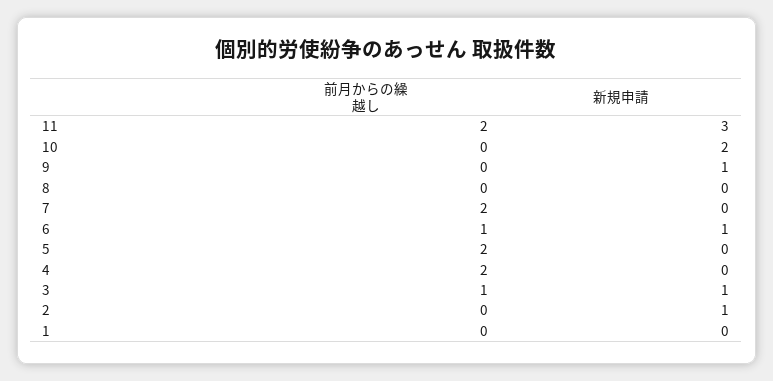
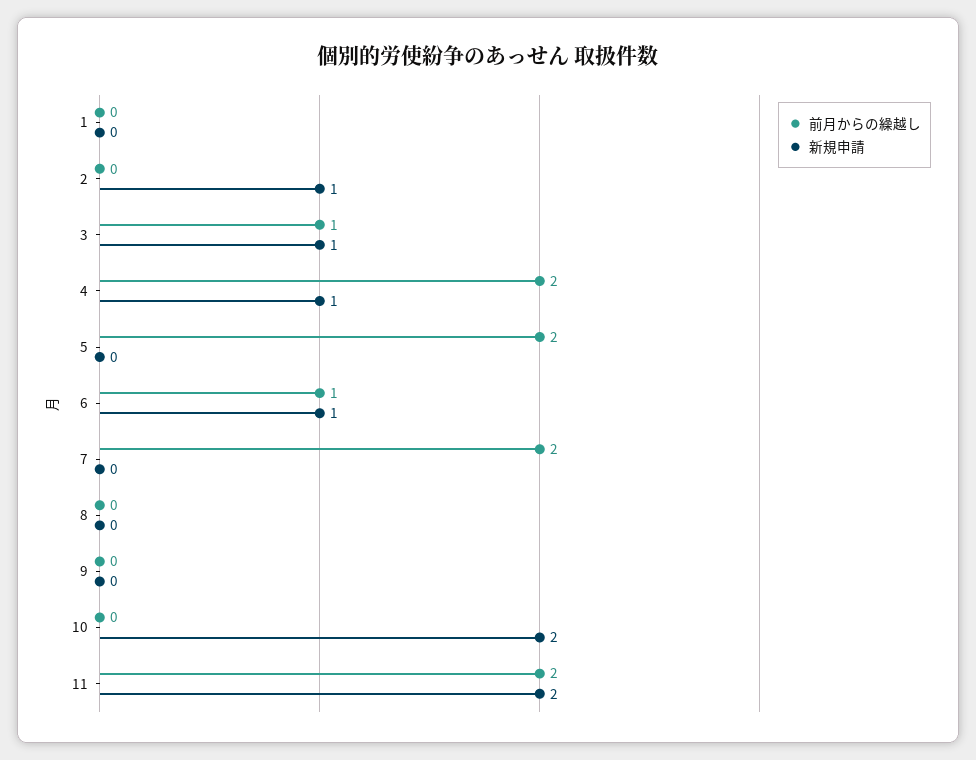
新規申請, 11: 3 -> 2
新規申請, 9: 1 -> 0
新規申請, 4: 0 -> 1

